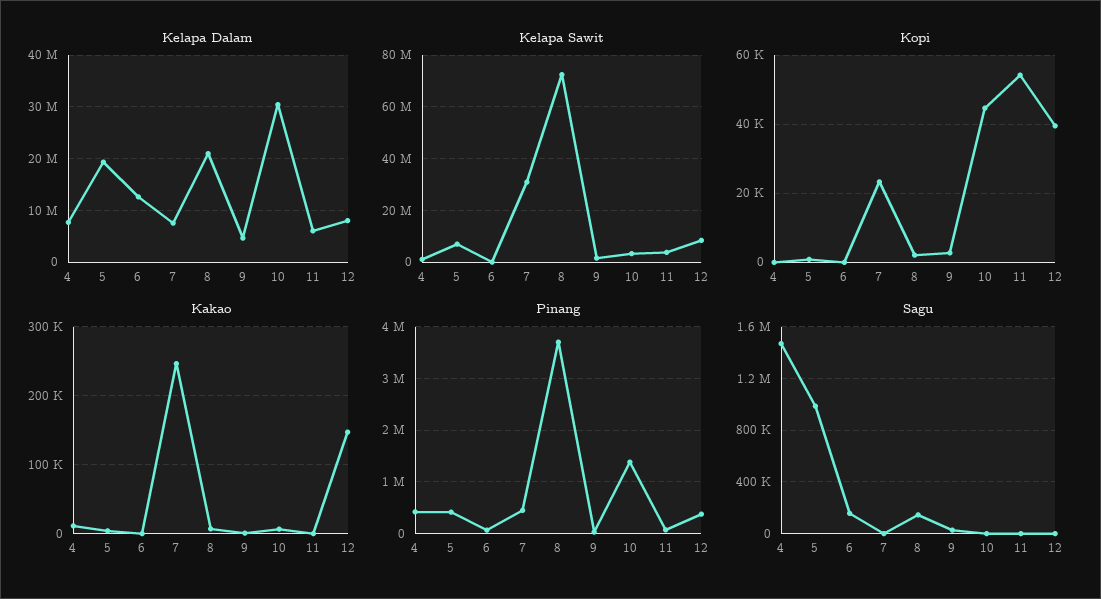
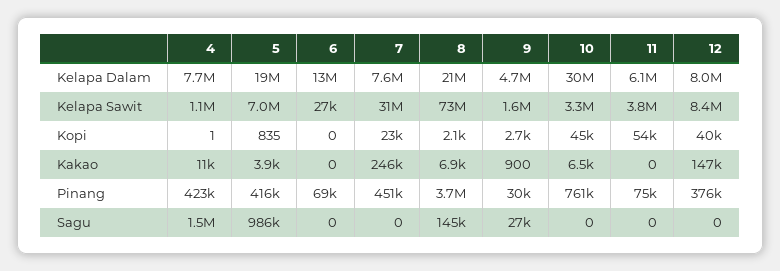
Pinang, 10: 1400000 -> 761000
Sagu, 6: 150000 -> 0

